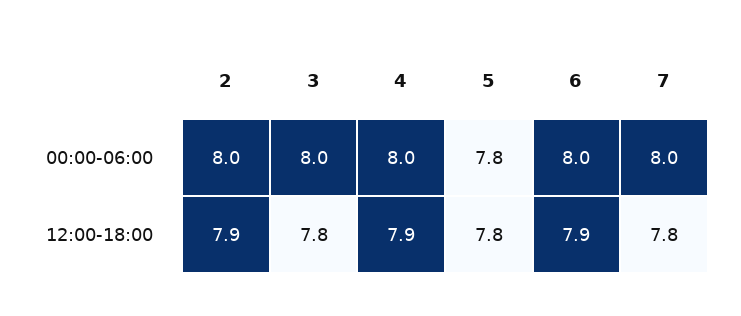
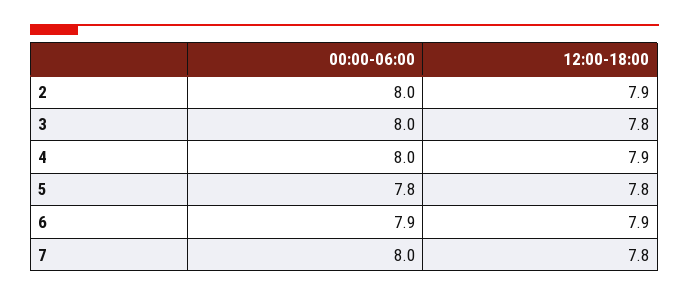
6, 00:00-06:00: 8 -> 7.9

